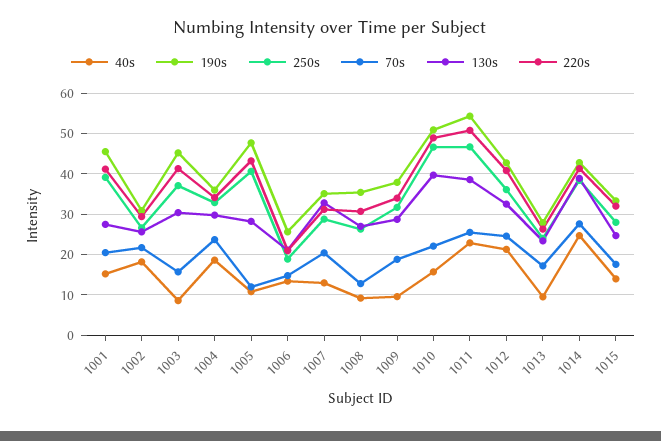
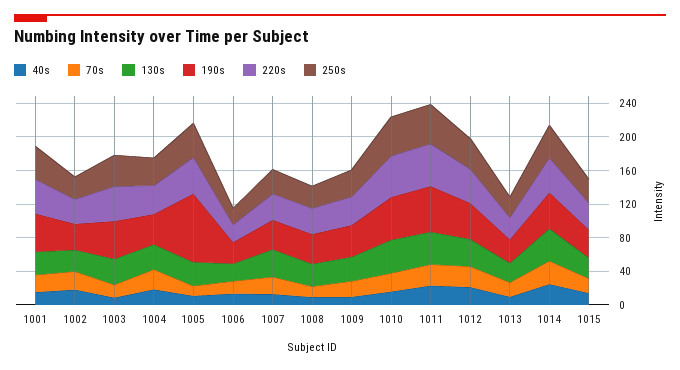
190s, 1005: 48 -> 80

